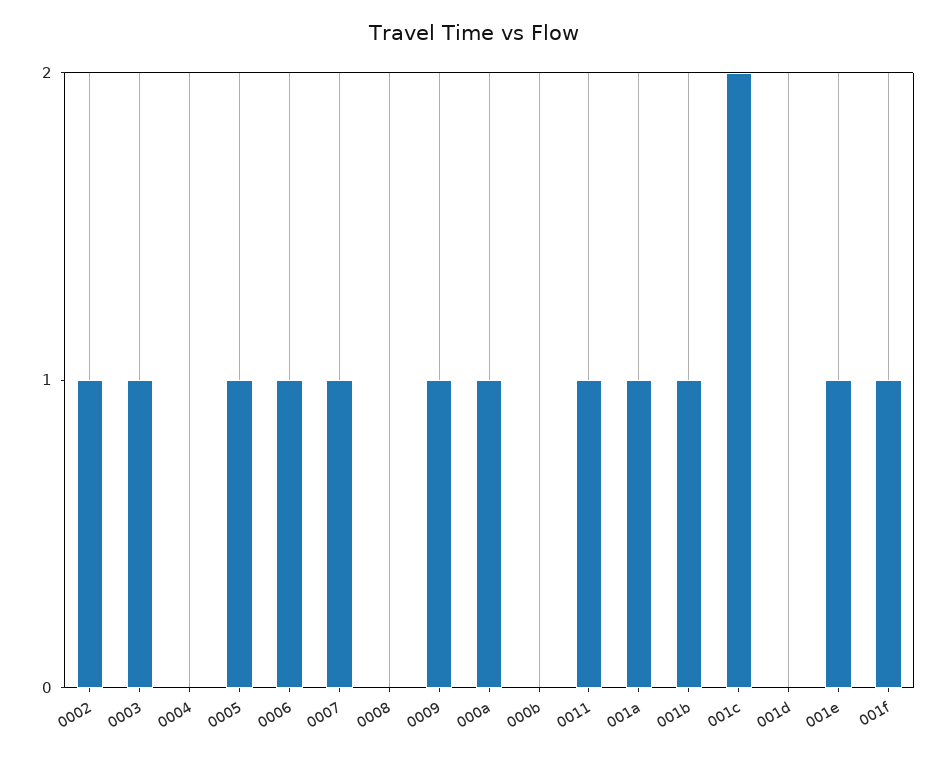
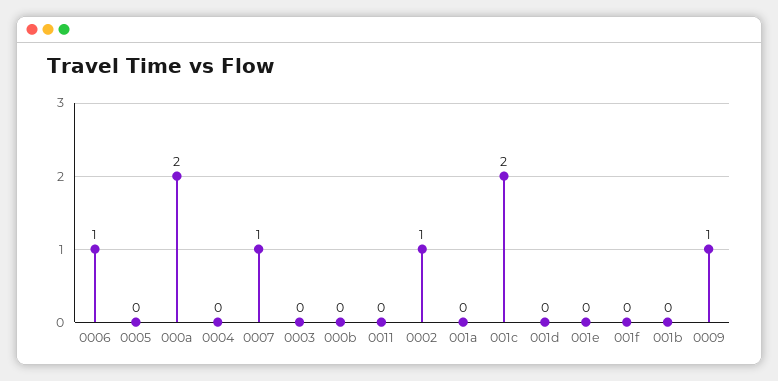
0003: 1 -> 0
0005: 1 -> 0
0008: 0 -> none
000a: 1 -> 2
0011: 1 -> 0
001a: 1 -> 0
001b: 1 -> 0
001e: 1 -> 0
001f: 1 -> 0

